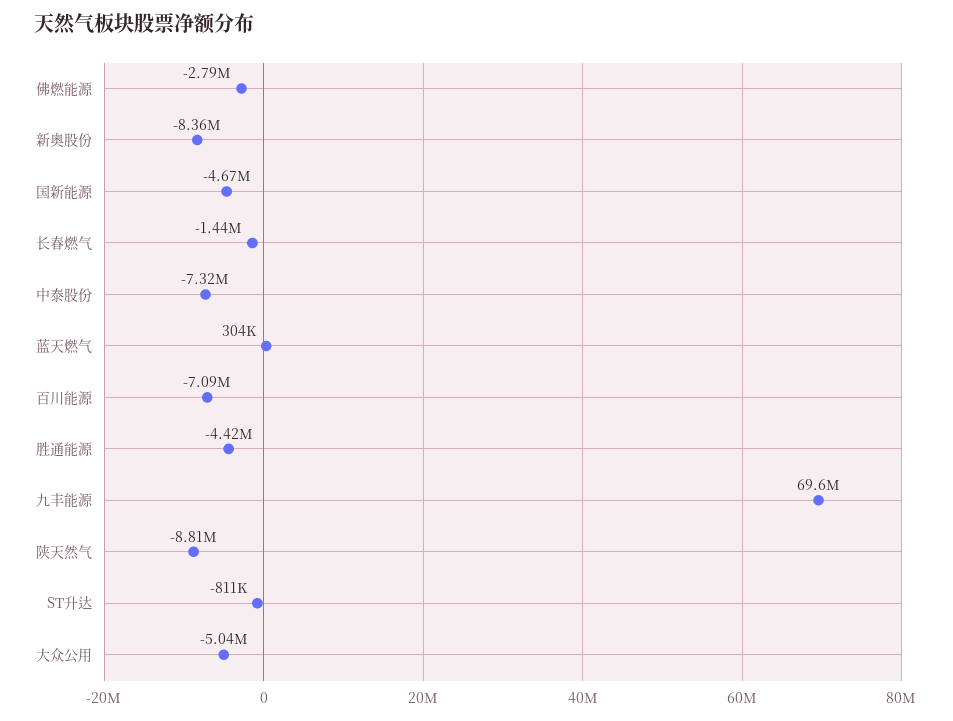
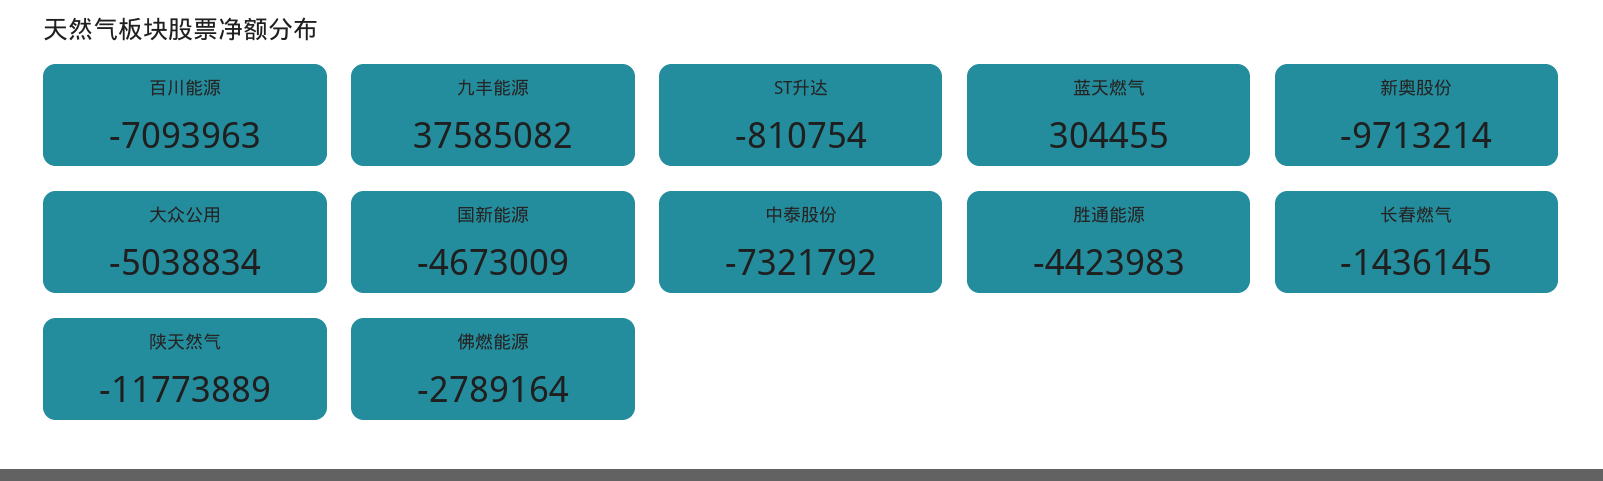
新奥股份: -8360000 -> -9713214
九丰能源: 69600000 -> 37585082
陕天然气: -8810000 -> -11773889

